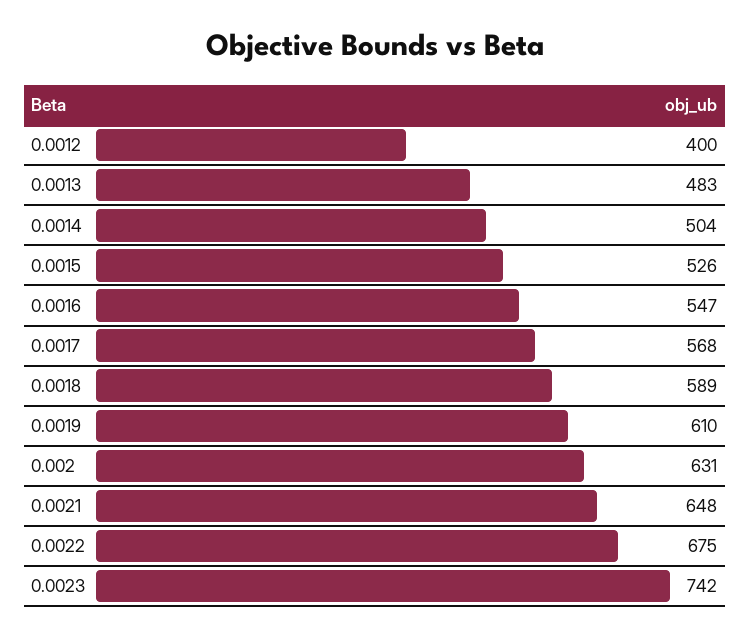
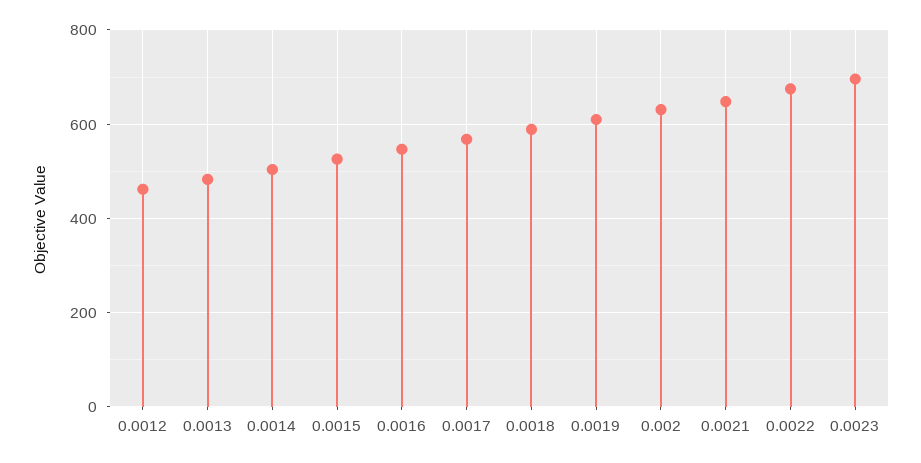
0.0012: 400 -> 460
0.0023: 742 -> 700

